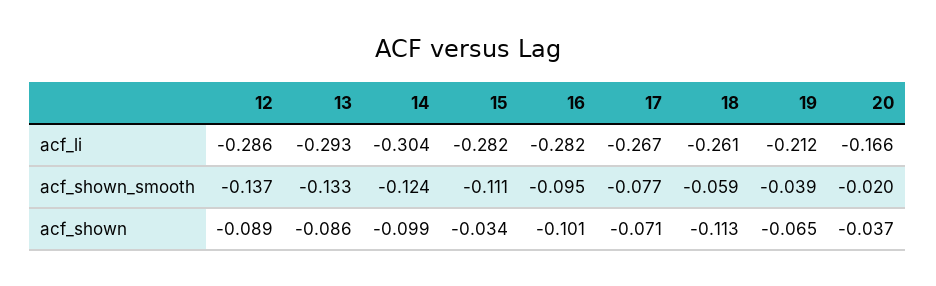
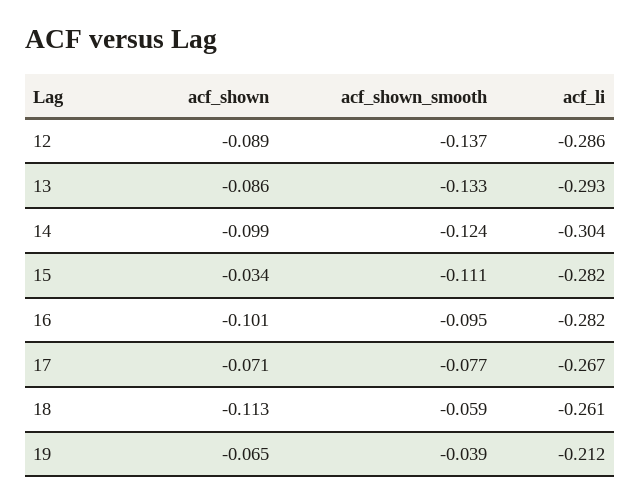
20, acf_li: -0.166 -> none
20, acf_shown_smooth: -0.02 -> none
20, acf_shown: -0.037 -> none

